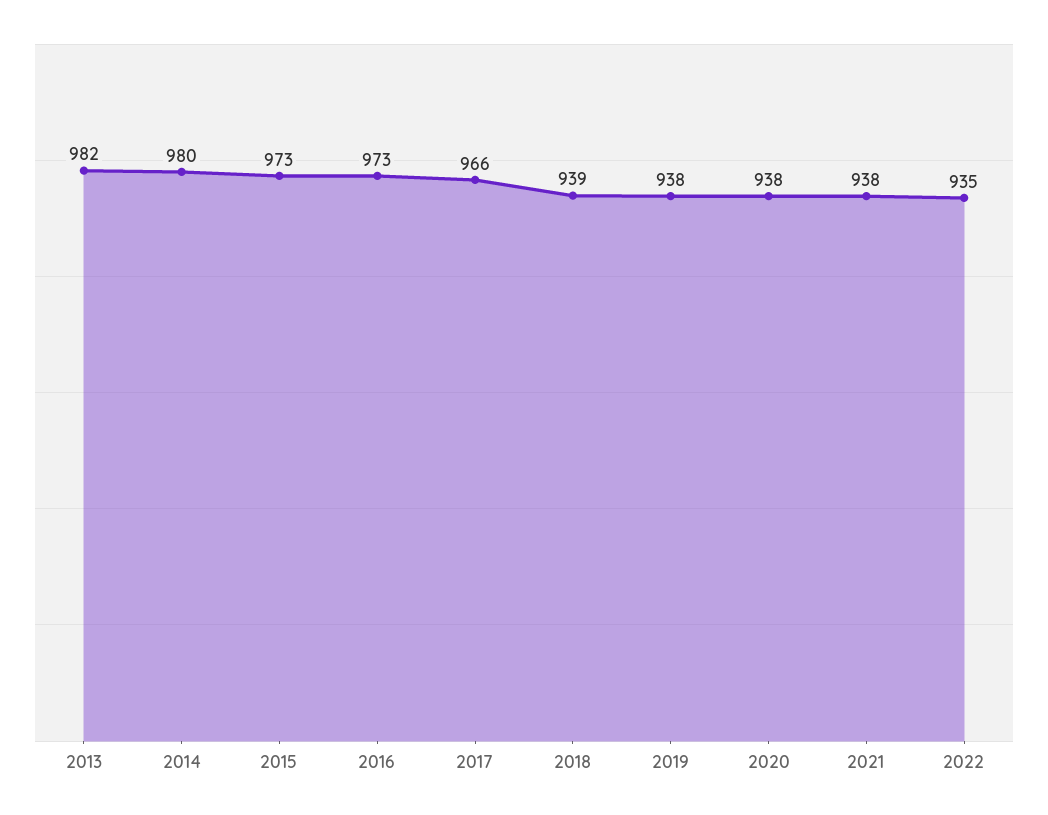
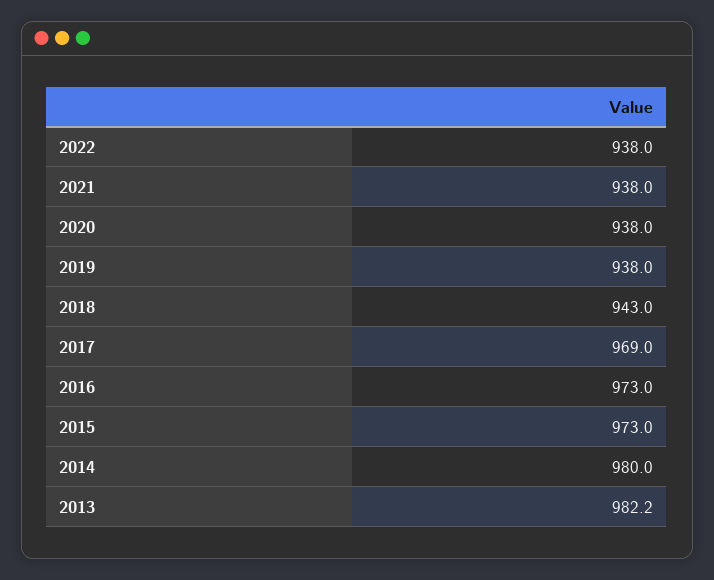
2017: 966 -> 969
2018: 939 -> 943
2022: 935 -> 938

